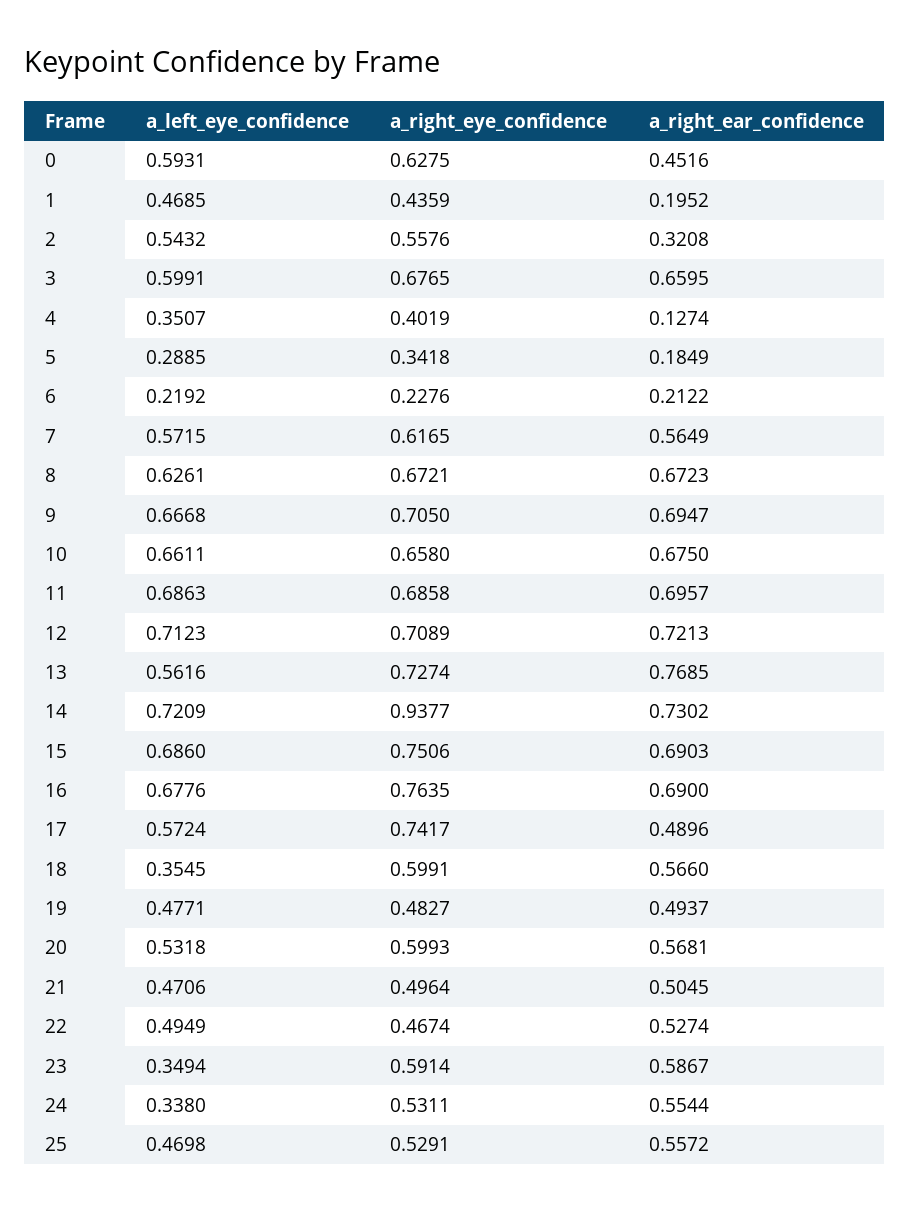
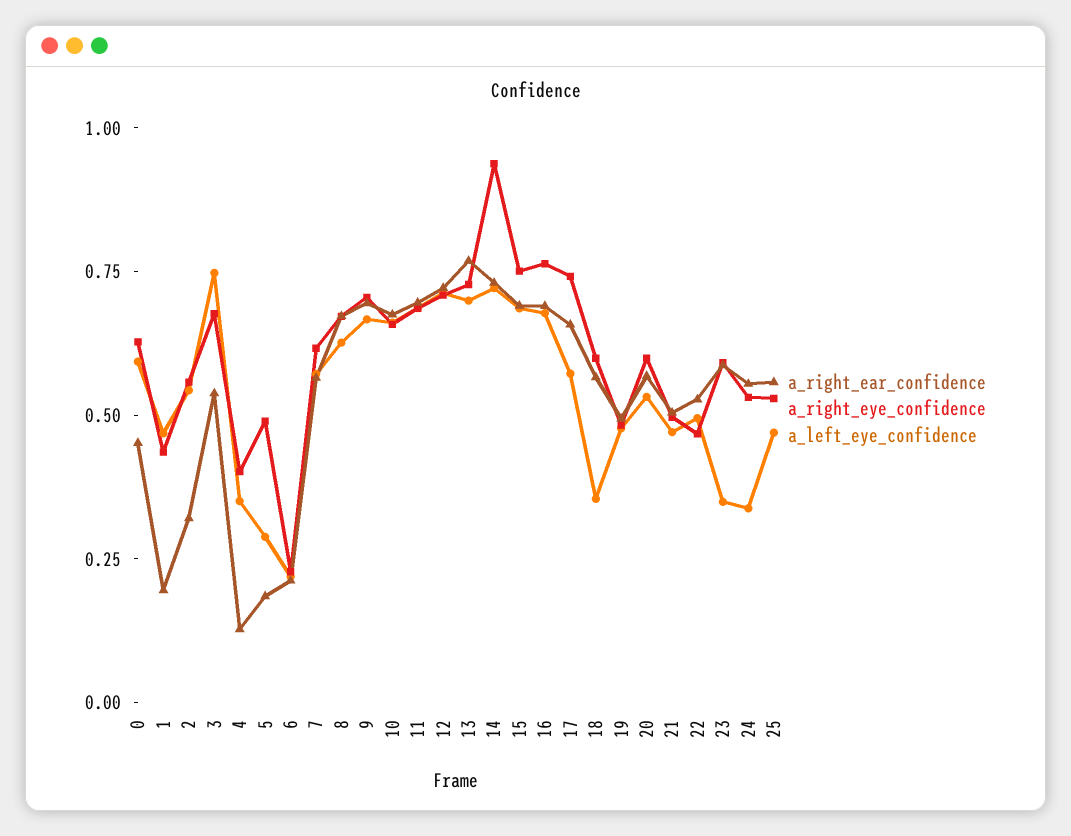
a_left_eye_confidence, 3: 0.5991 -> 0.75
a_right_ear_confidence, 3: 0.6595 -> 0.55
a_right_eye_confidence, 5: 0.3418 -> 0.5
a_left_eye_confidence, 13: 0.5616 -> 0.7
a_right_ear_confidence, 17: 0.4896 -> 0.65

